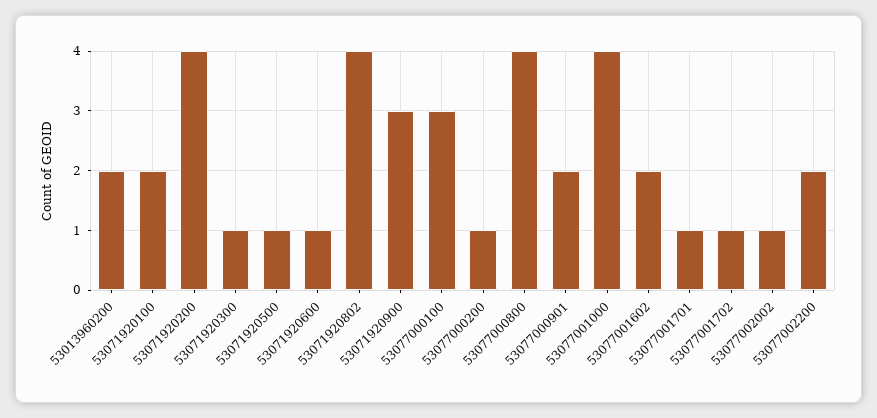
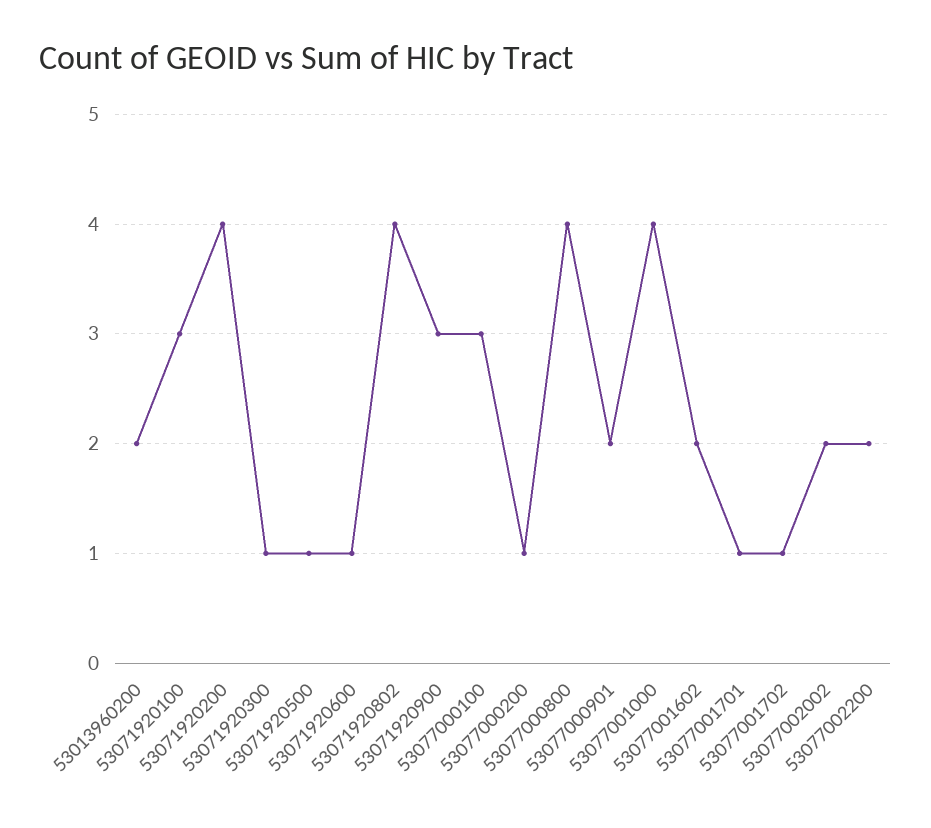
53071920100: 2 -> 3
53077002002: 1 -> 2

